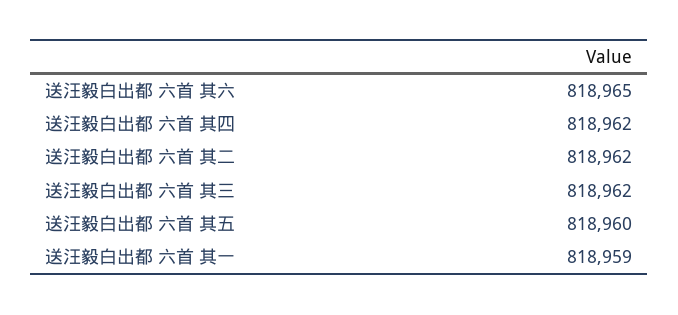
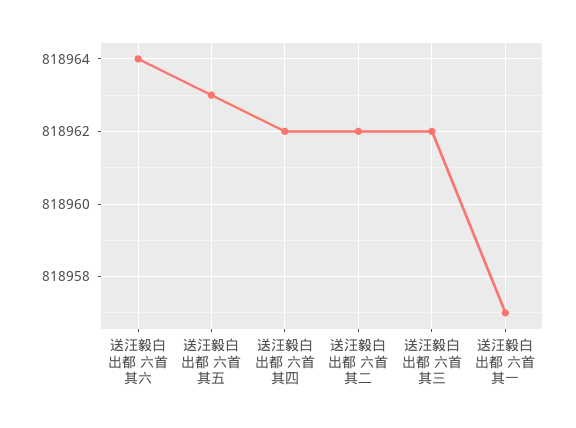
送汪毅白出都 六首 其六: 818965 -> 818964
送汪毅白出都 六首 其五: 818960 -> 818963
送汪毅白出都 六首 其一: 818959 -> 818957

